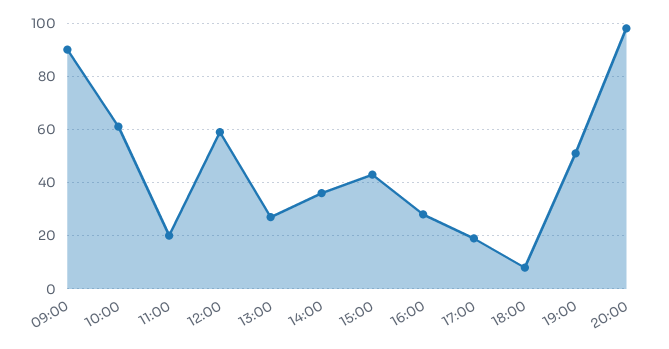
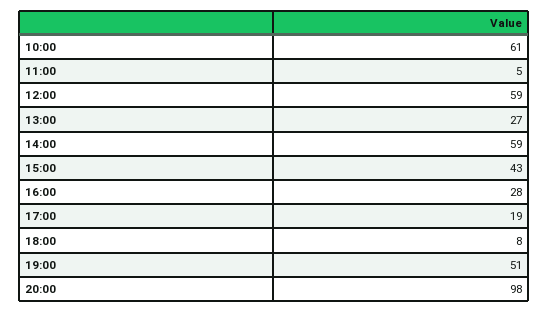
09:00: 90 -> none
11:00: 20 -> 5
14:00: 35 -> 59

